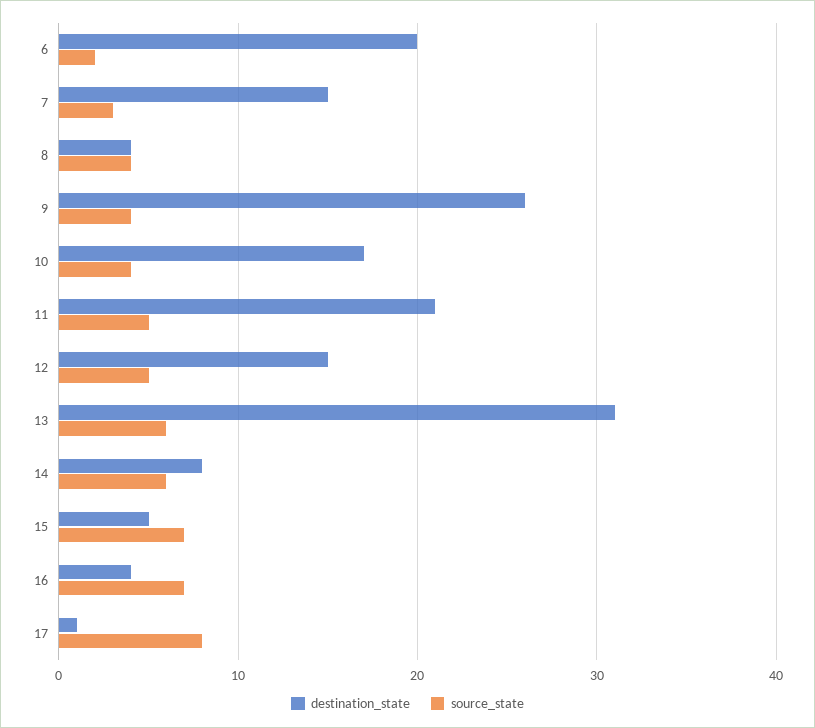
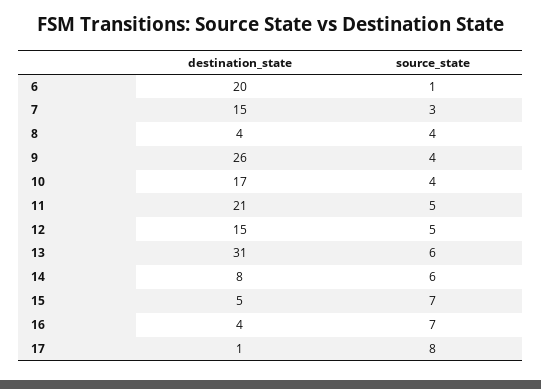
source_state, 6: 2 -> 1

